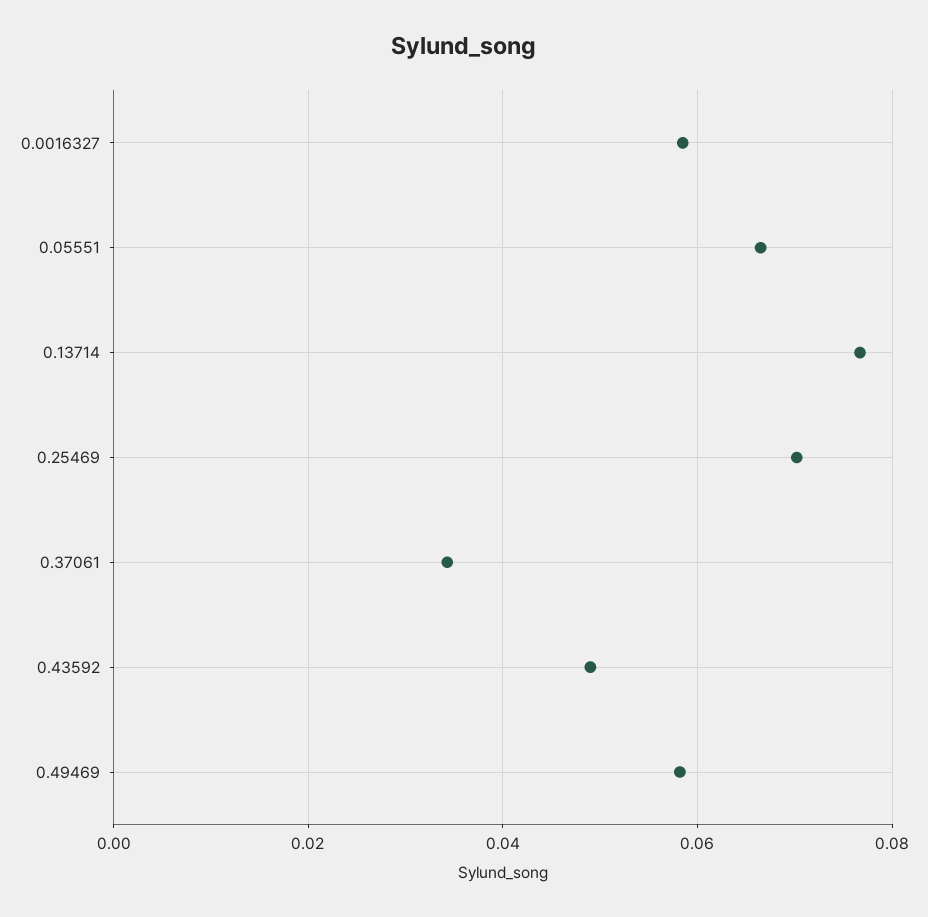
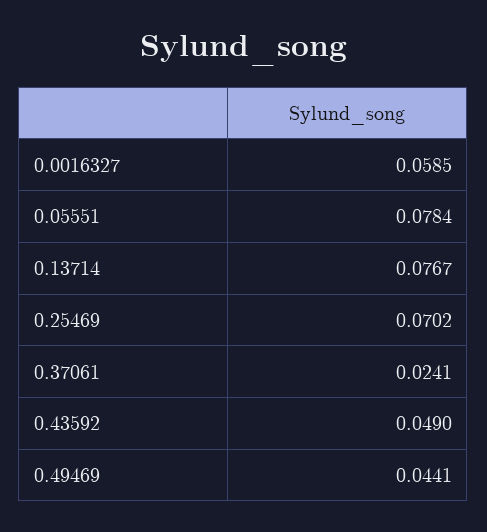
0.05551: 0.066 -> 0.0784
0.37061: 0.034 -> 0.0241
0.49469: 0.058 -> 0.0441

